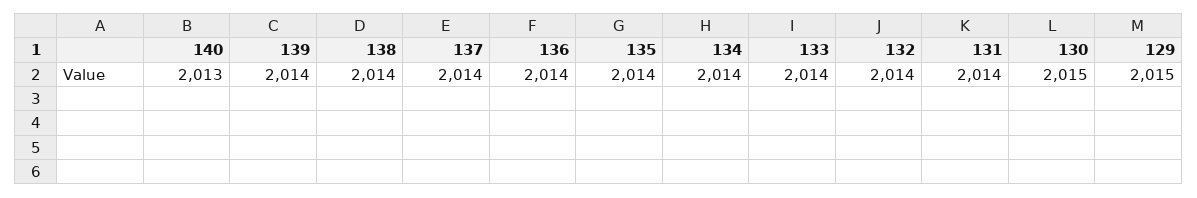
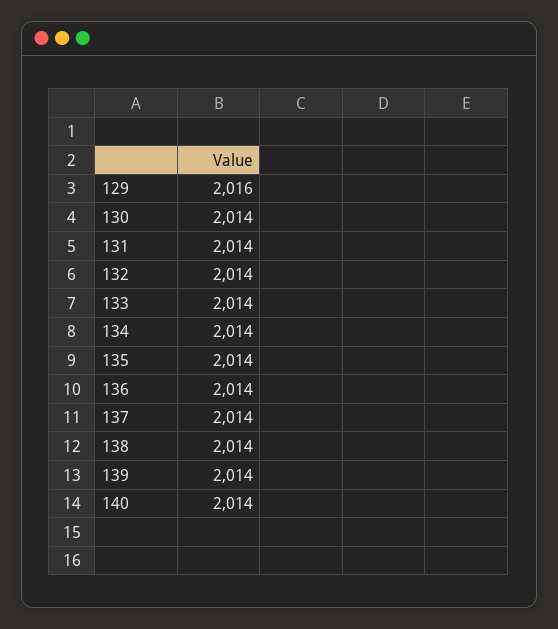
140: 2013 -> 2014
130: 2015 -> 2014
129: 2015 -> 2016

